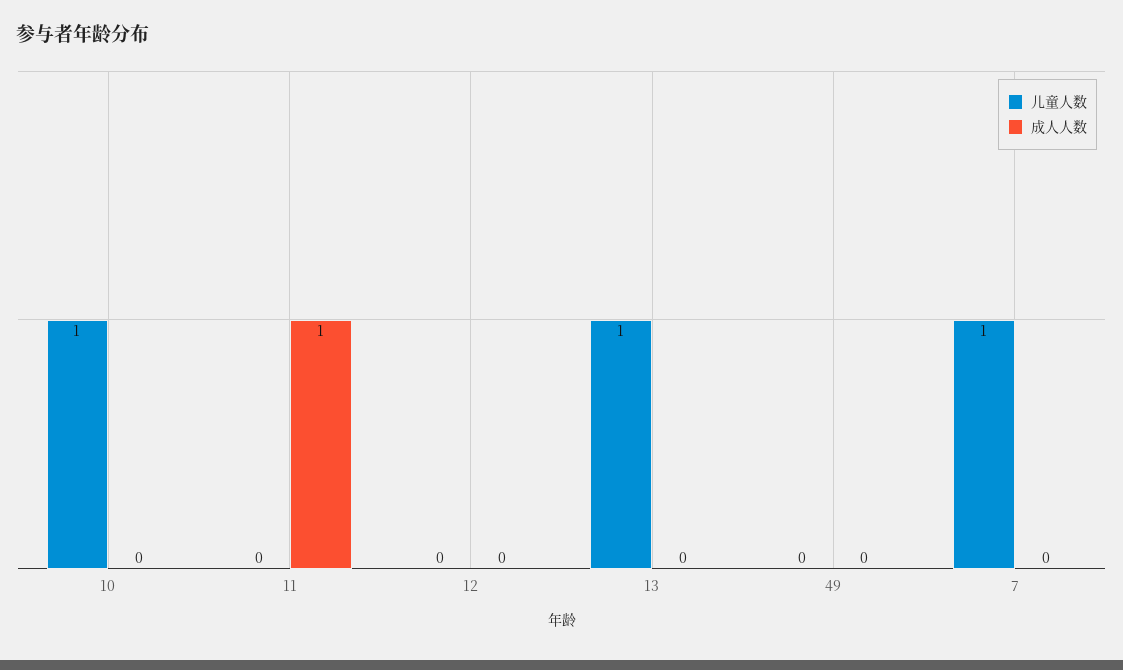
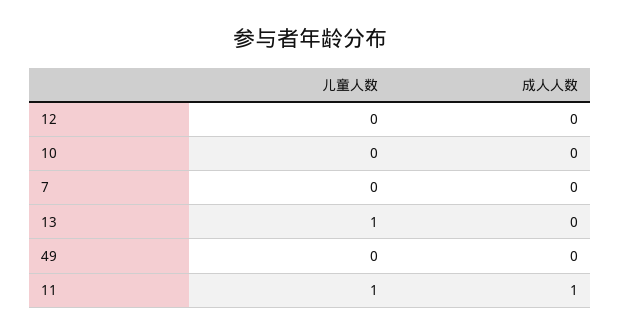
儿童人数, 10: 1 -> 0
儿童人数, 11: 0 -> 1
儿童人数, 7: 1 -> 0

